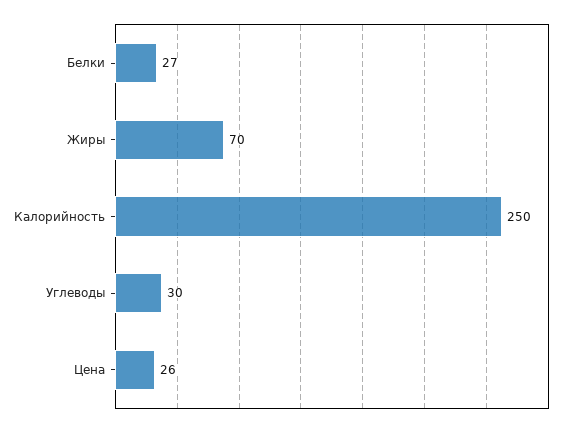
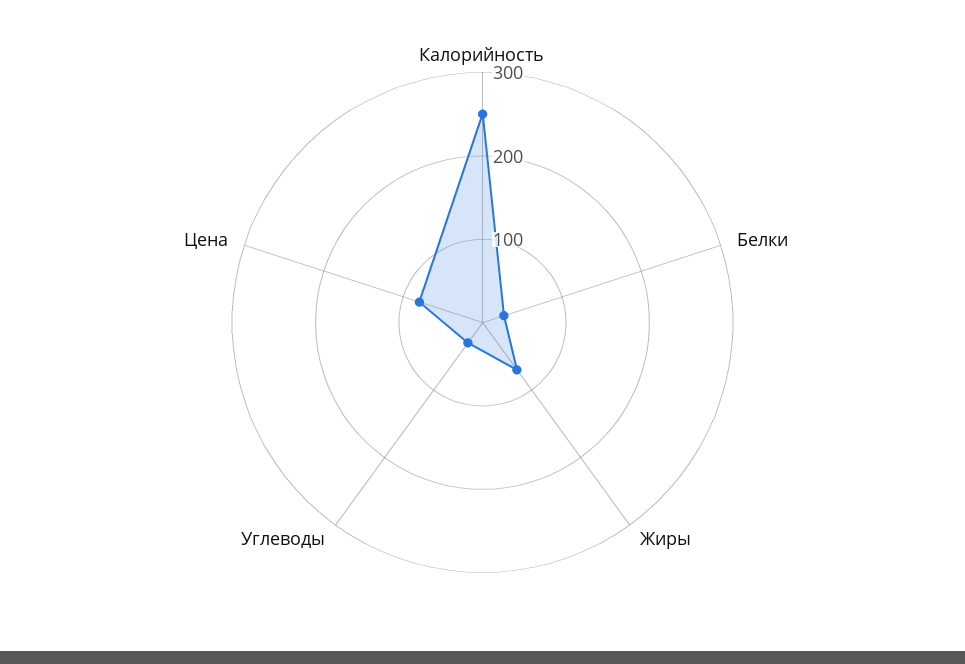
Цена: 26 -> 80

